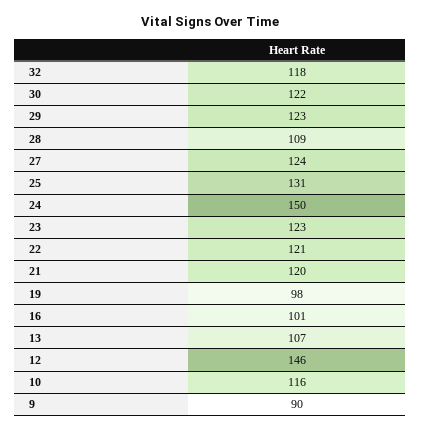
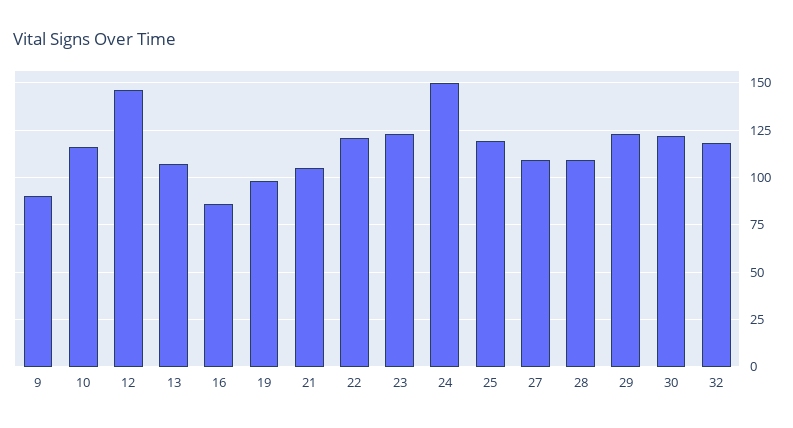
27: 124 -> 110
25: 131 -> 120
21: 120 -> 105
16: 101 -> 85

